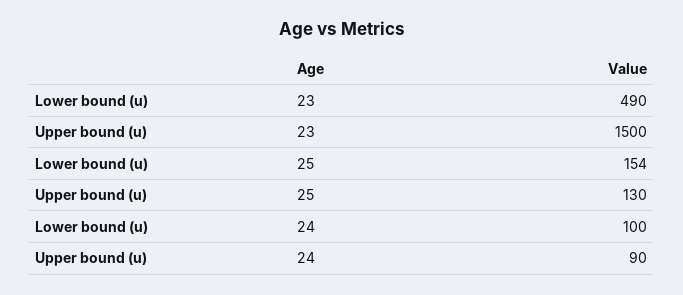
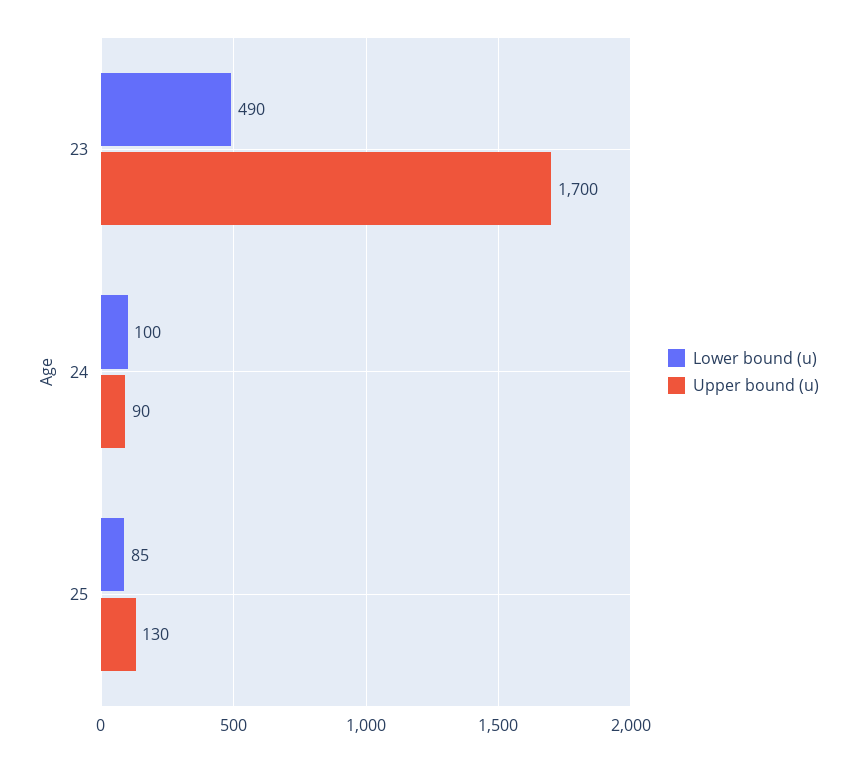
Upper bound (u), 23: 1500 -> 1700
Lower bound (u), 25: 154 -> 85

